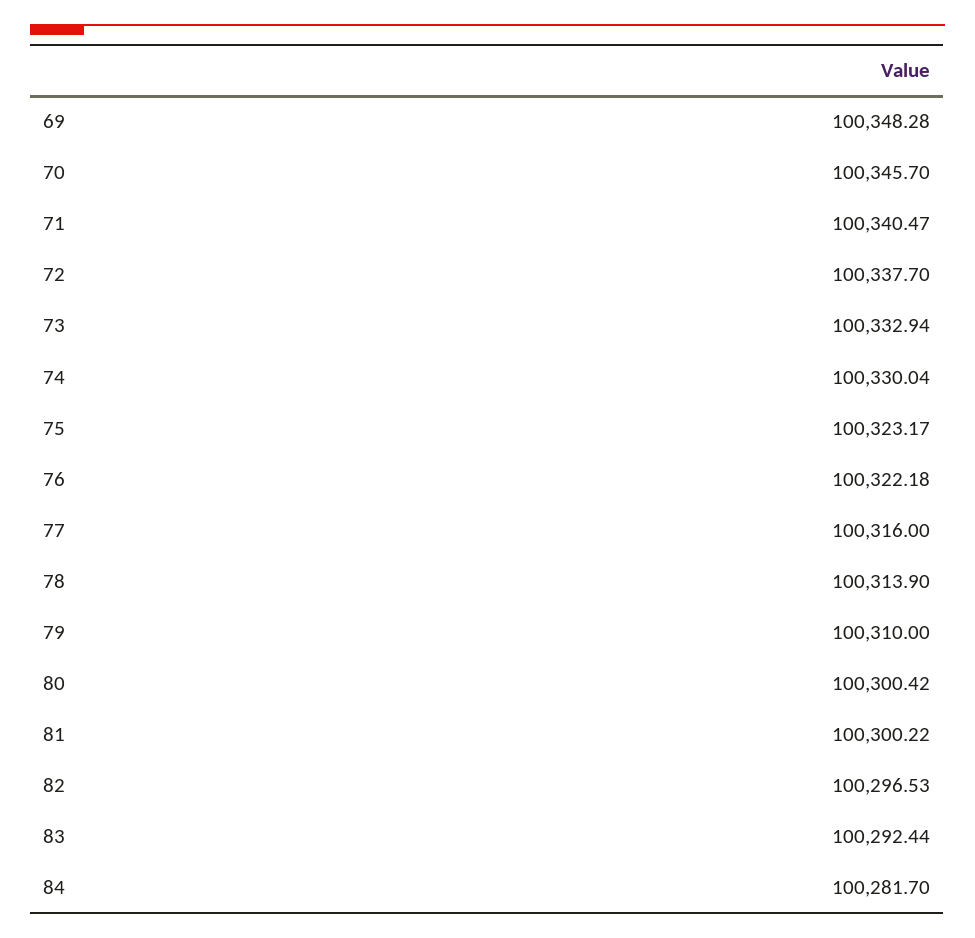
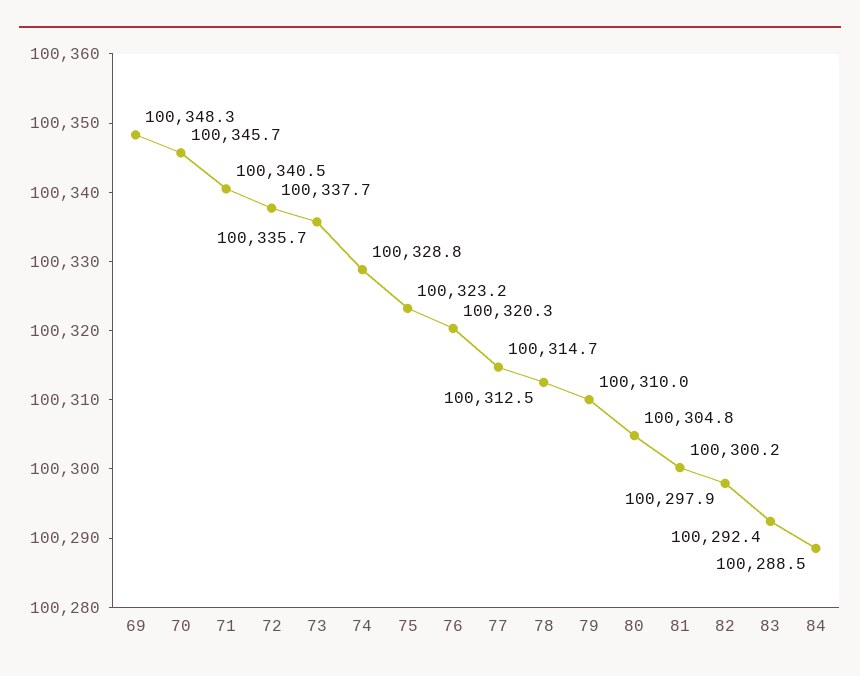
73: 100332.94 -> 100335.7
74: 100330.04 -> 100328.8
76: 100322.18 -> 100320.3
77: 100316 -> 100314.7
78: 100313.9 -> 100312.5
80: 100300.42 -> 100304.8
82: 100296.53 -> 100297.9
84: 100281.7 -> 100288.5

